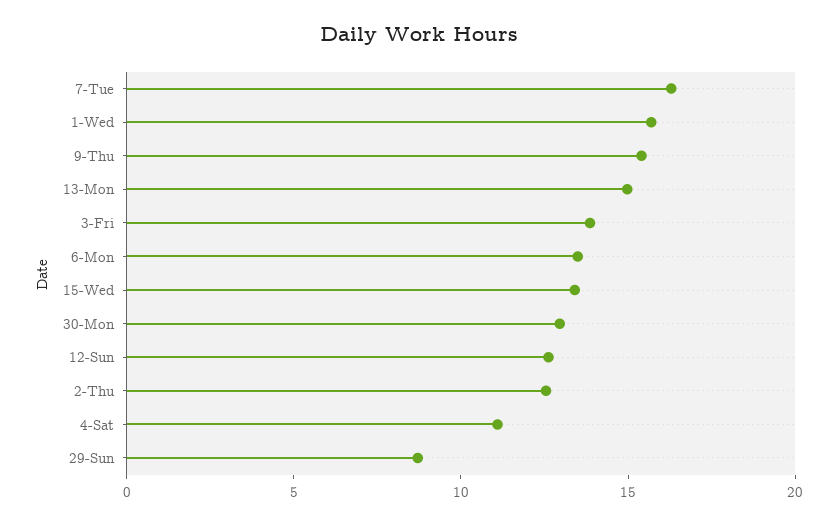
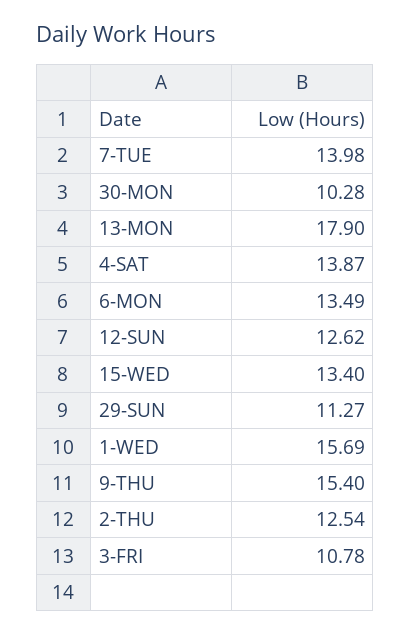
7-Tue: 16 -> 13.98
13-Mon: 15 -> 17.9
3-Fri: 14 -> 10.78
30-Mon: 13 -> 10.28
4-Sat: 11 -> 13.87
29-Sun: 9 -> 11.27

